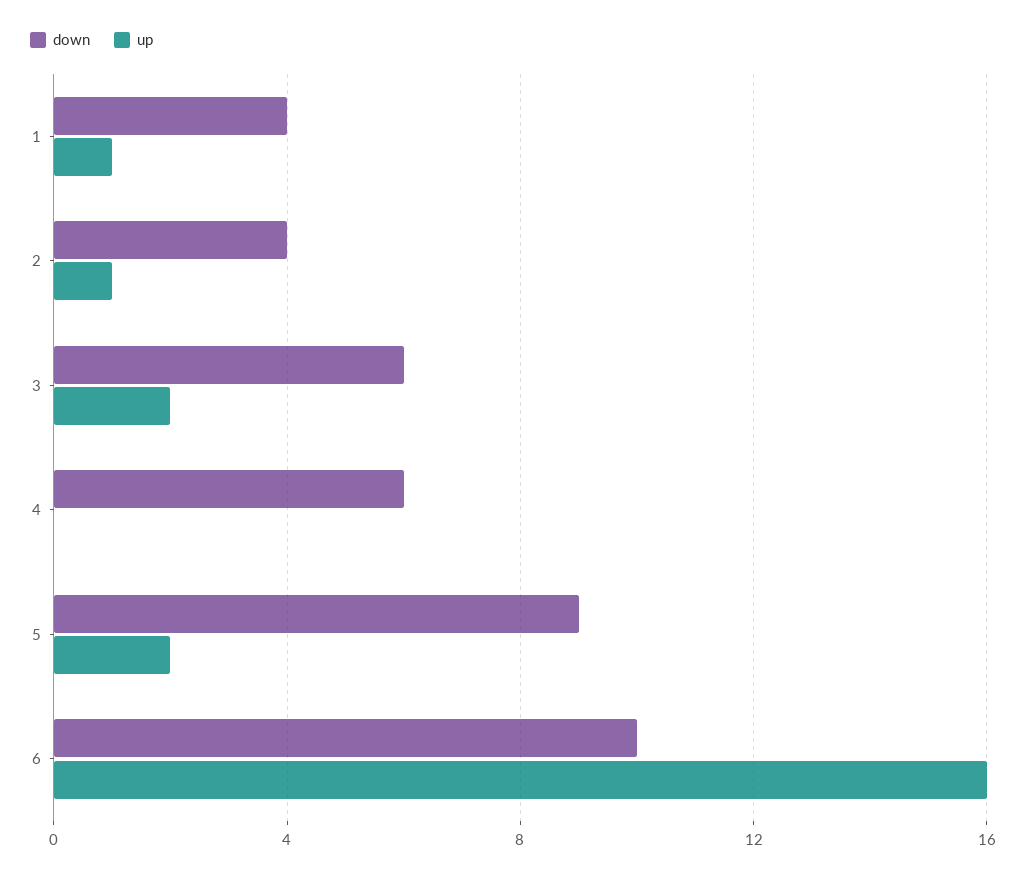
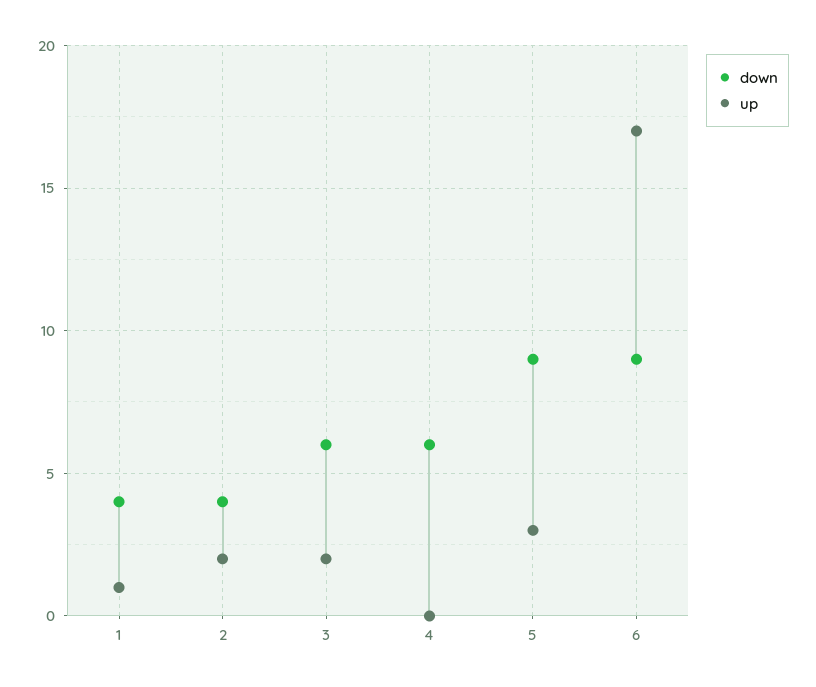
up, 2: 1 -> 2
up, 5: 2 -> 3
down, 6: 10 -> 9
up, 6: 16 -> 17

